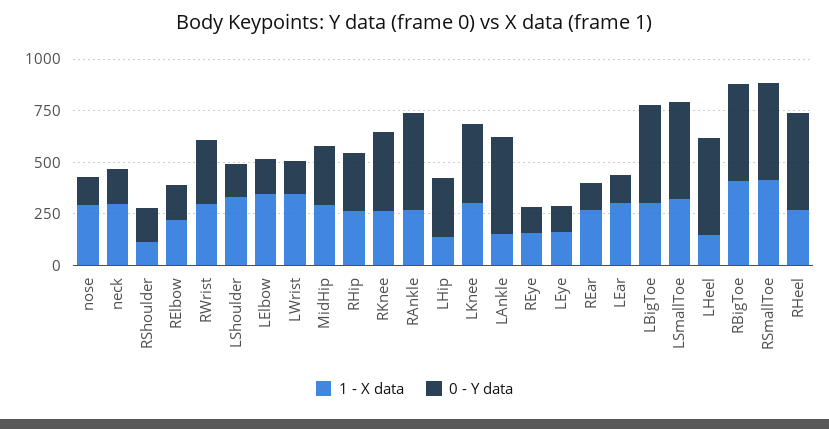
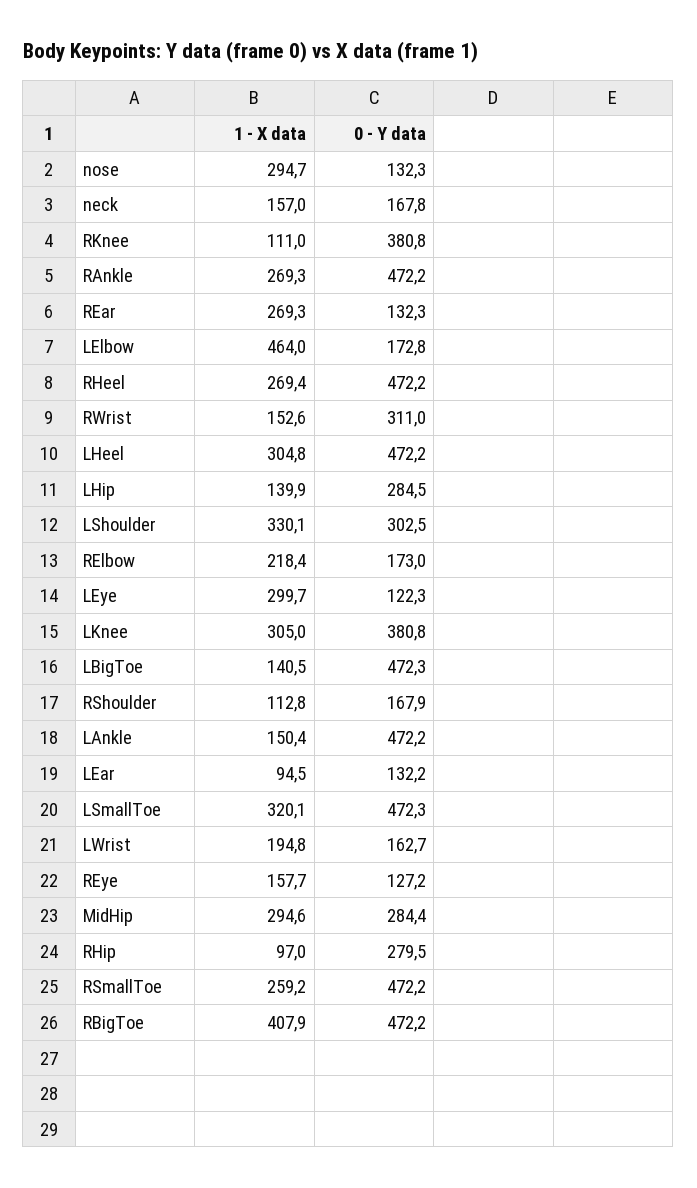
1 - X data, neck: 300 -> 157
1 - X data, RWrist: 300 -> 152.6
0 - Y data, LShoulder: 150 -> 302.5
1 - X data, LElbow: 350 -> 464
1 - X data, LWrist: 350 -> 194.8
1 - X data, RHip: 250 -> 97
1 - X data, RKnee: 250 -> 111
1 - X data, LEye: 150 -> 299.7
1 - X data, LEar: 300 -> 94.5
1 - X data, LBigToe: 300 -> 140.5
1 - X data, LHeel: 150 -> 304.8
1 - X data, RSmallToe: 400 -> 259.2

